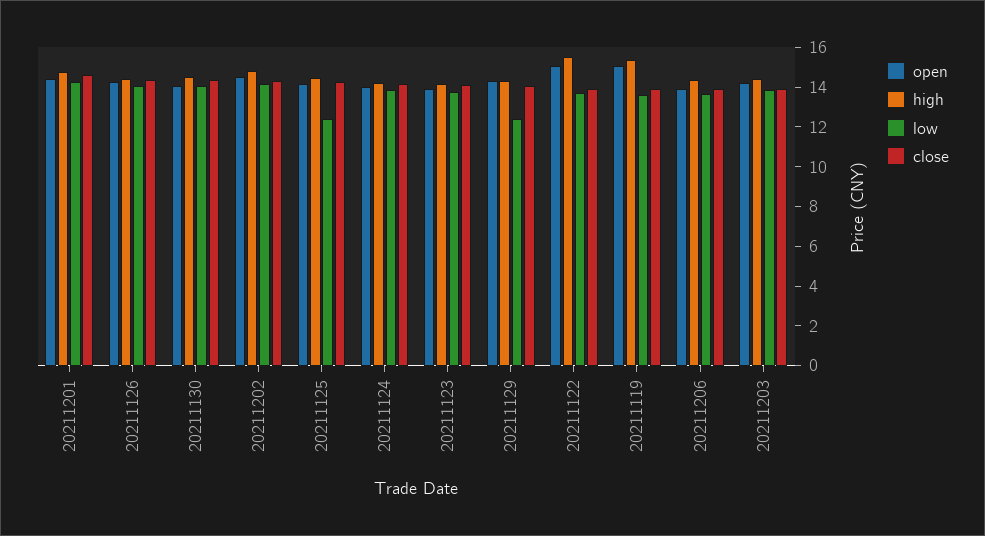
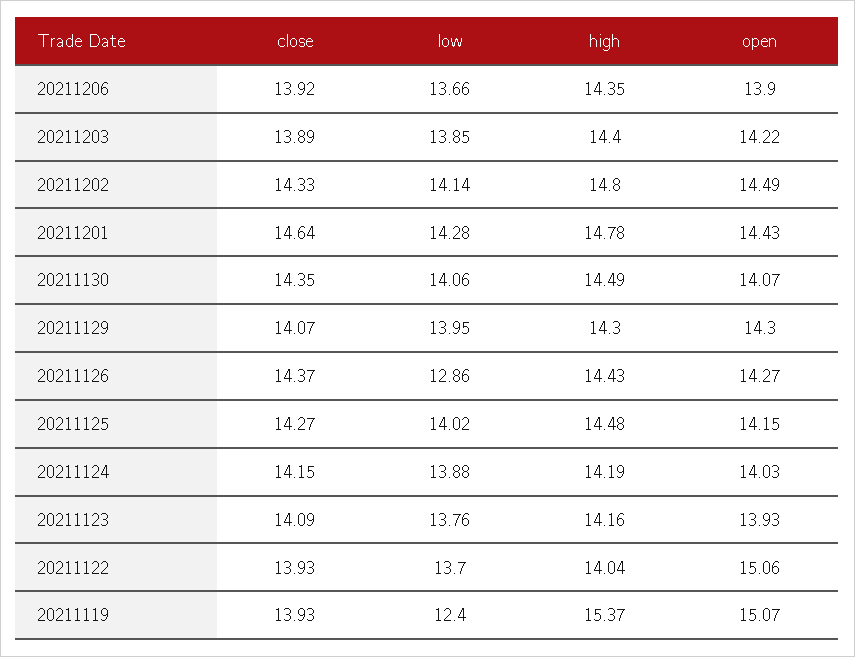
low, 20211126: 14 -> 12.86
low, 20211125: 12.5 -> 14.02
low, 20211129: 12.5 -> 13.95
high, 20211122: 15.5 -> 14.04
low, 20211119: 13.5 -> 12.4

